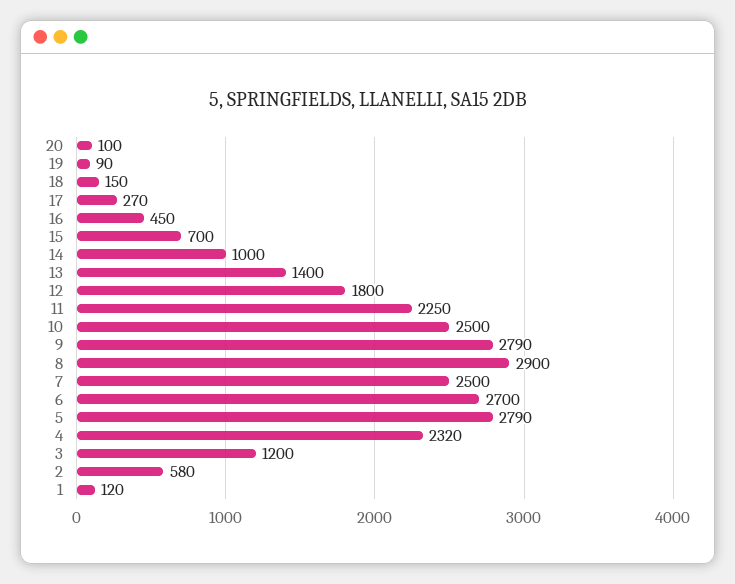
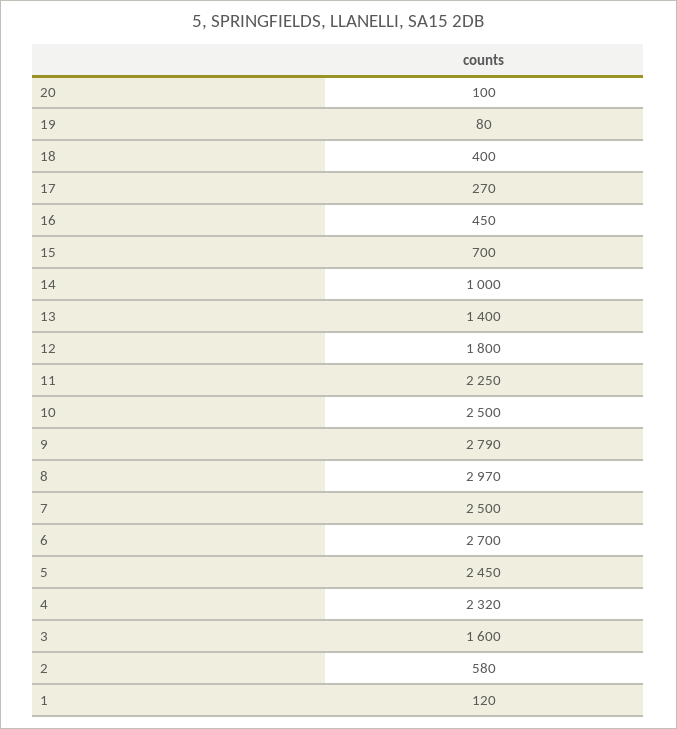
19: 90 -> 80
18: 150 -> 400
8: 2900 -> 2970
5: 2790 -> 2450
3: 1200 -> 1600

